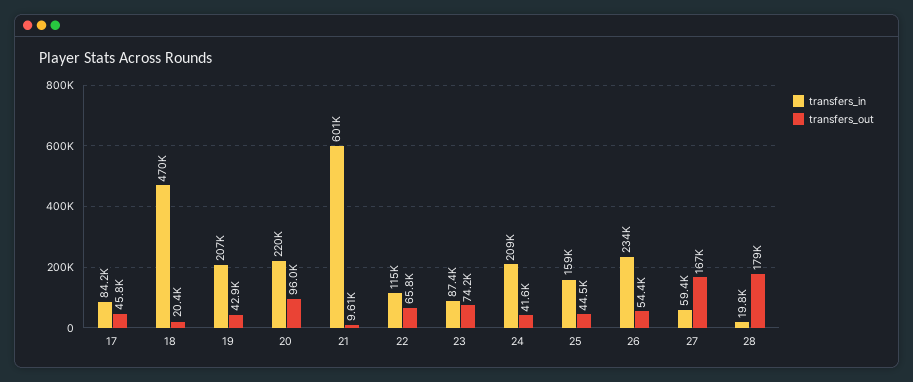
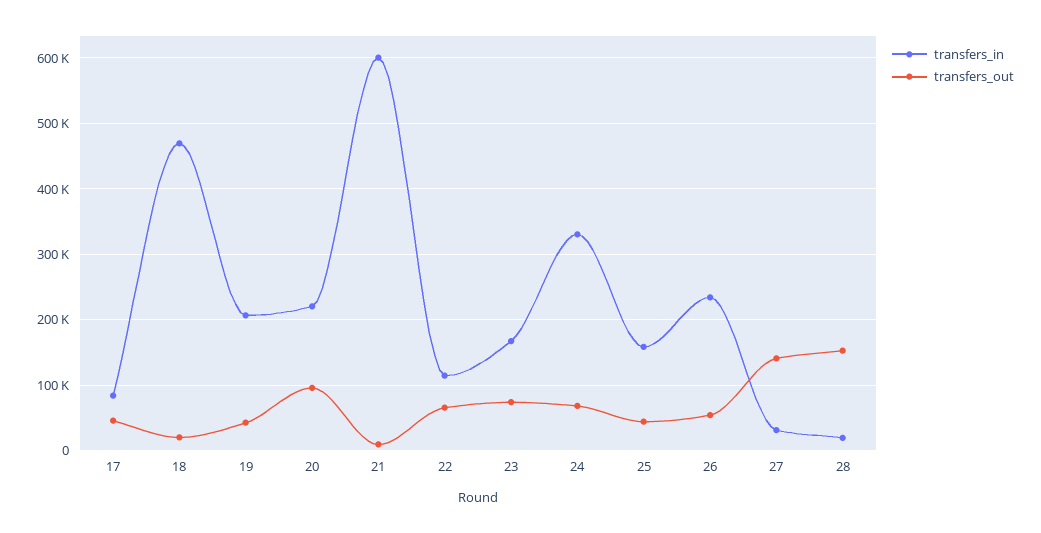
transfers_in, 23: 87400 -> 170000
transfers_in, 24: 209000 -> 330000
transfers_out, 24: 41600 -> 70000
transfers_in, 27: 59400 -> 30000
transfers_out, 27: 167000 -> 140000
transfers_out, 28: 179000 -> 150000

